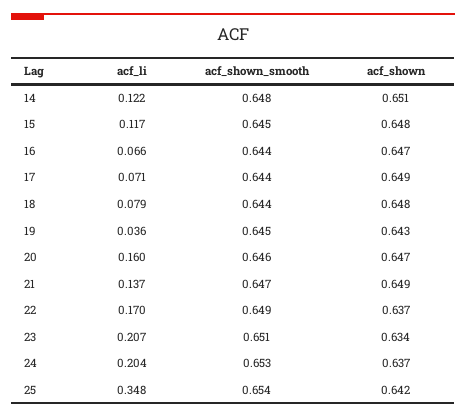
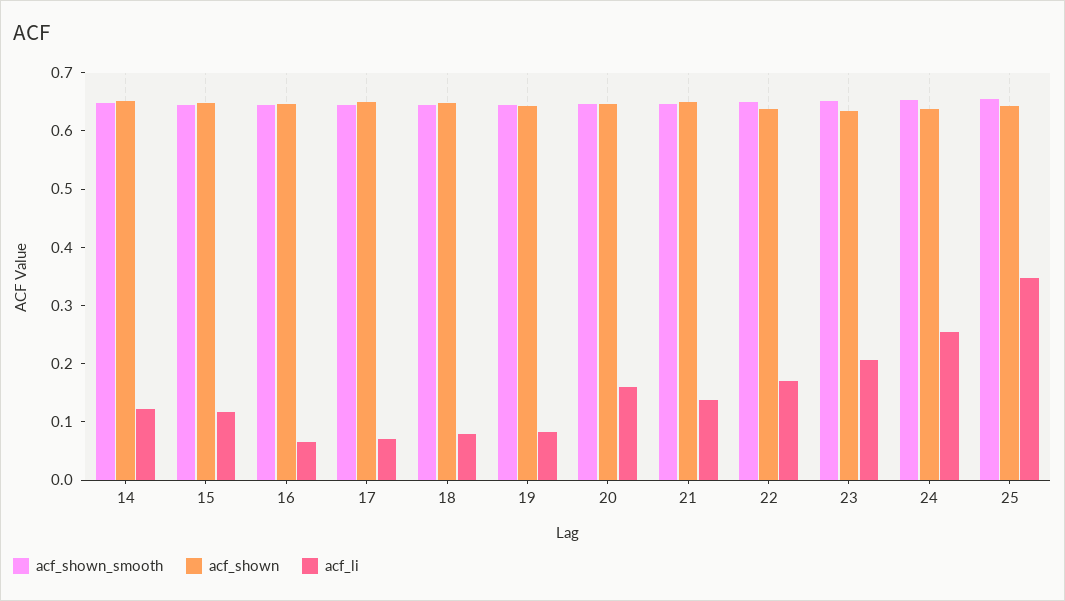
acf_li, 19: 0.036 -> 0.08
acf_li, 24: 0.204 -> 0.26

